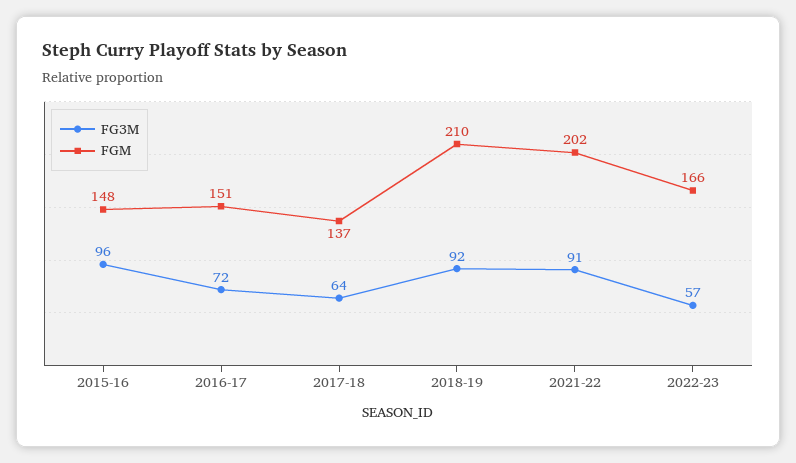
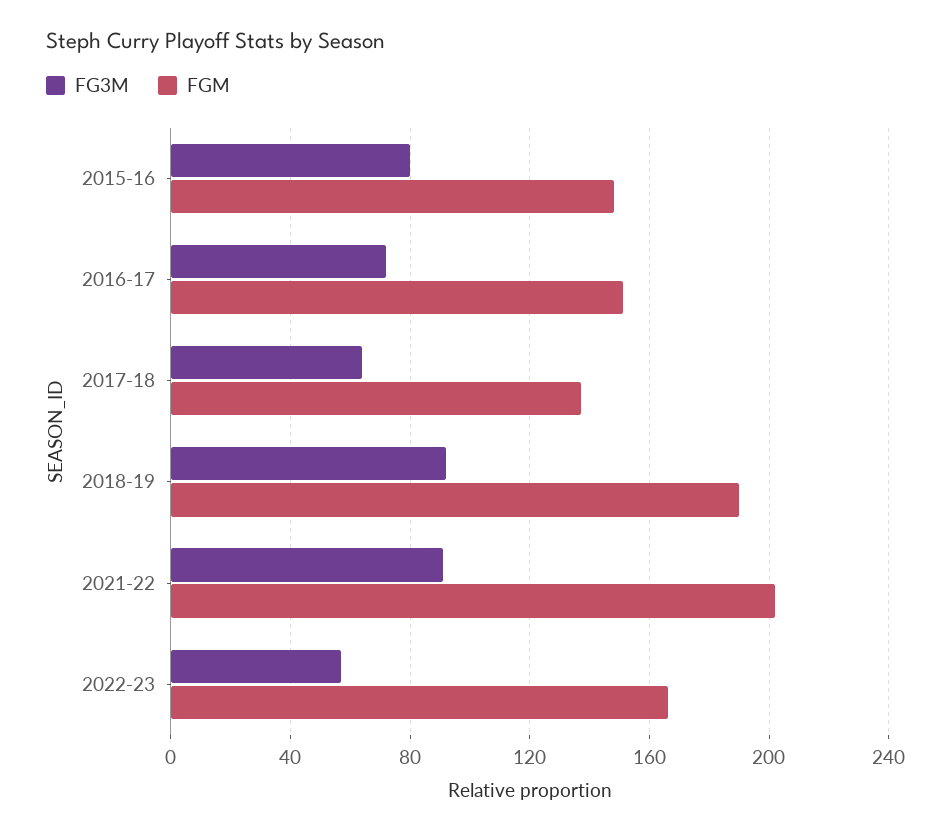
FG3M, 2015-16: 96 -> 80
FGM, 2018-19: 210 -> 190

